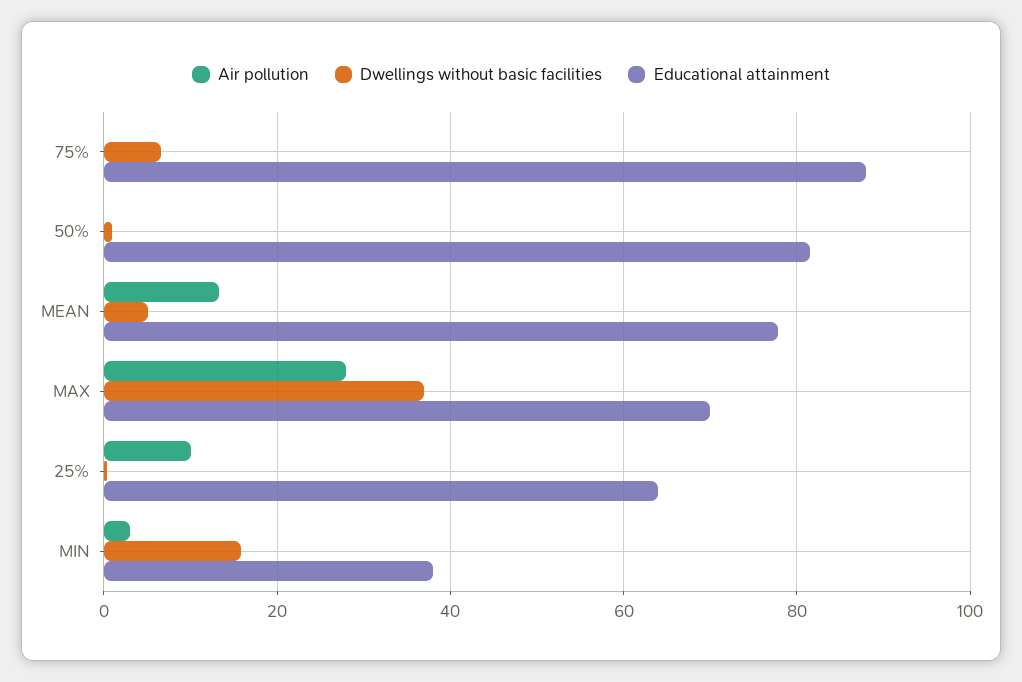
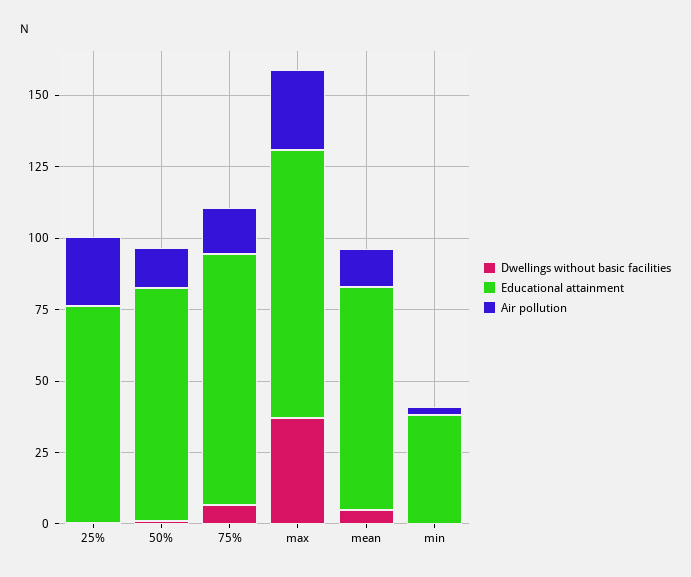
Air pollution, 75%: 0 -> 15
Air pollution, 50%: 0 -> 15
Educational attainment, MAX: 70 -> 95
Air pollution, 25%: 10 -> 25
Educational attainment, 25%: 64 -> 75
Dwellings without basic facilities, MIN: 16 -> 0

